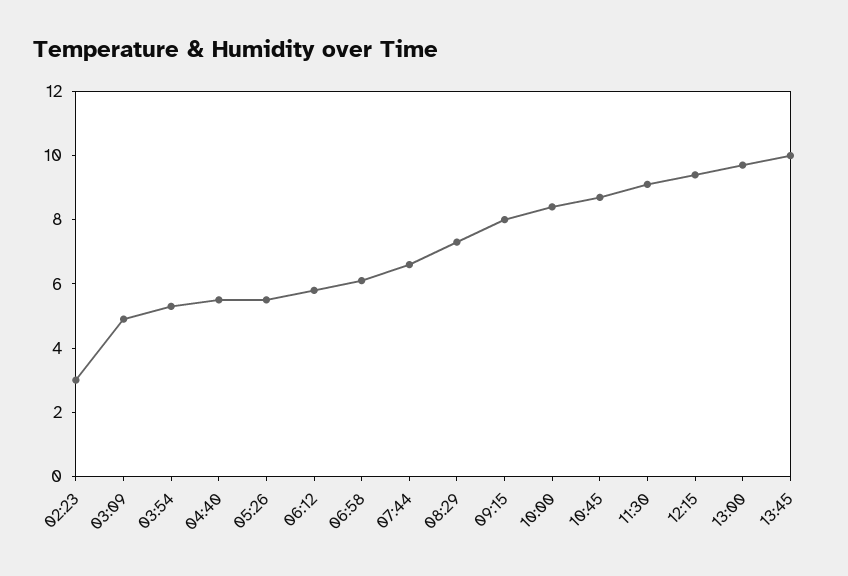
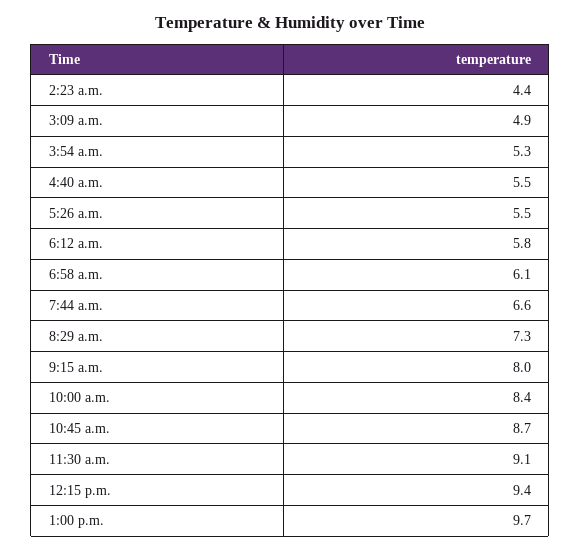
02:23: 3 -> 4.4
13:45: 10 -> none

